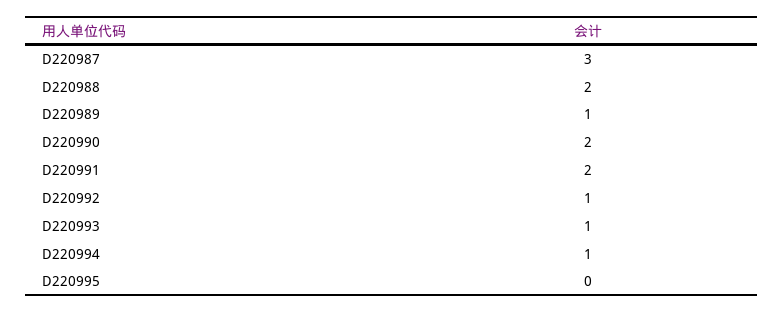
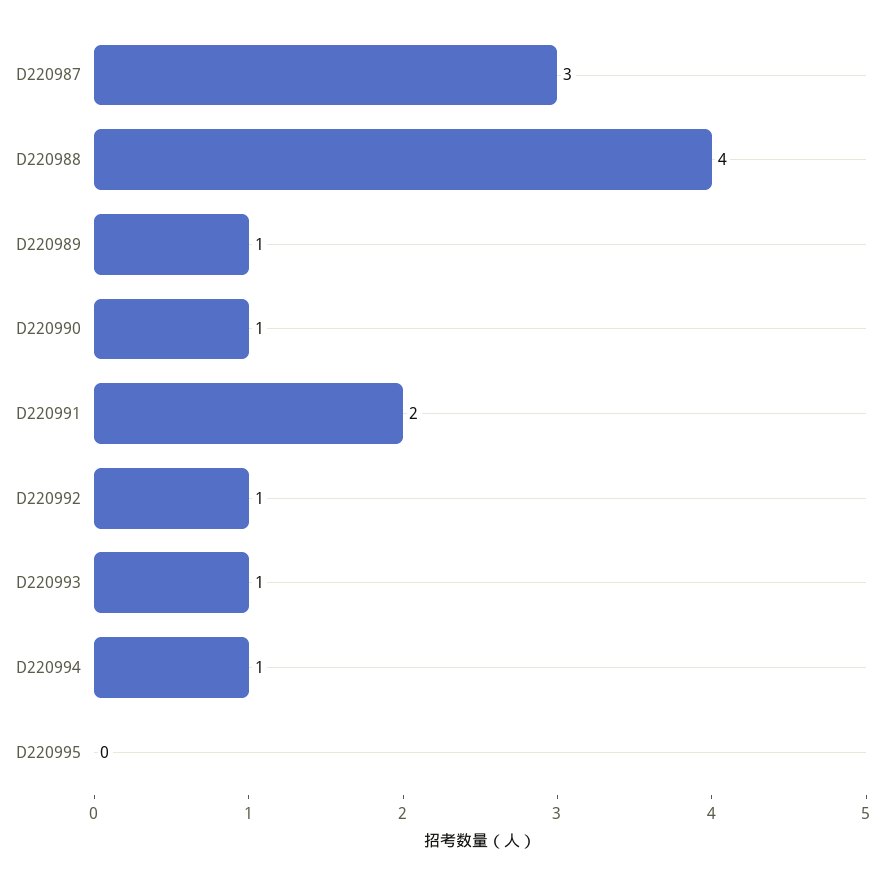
D220988: 2 -> 4
D220990: 2 -> 1

